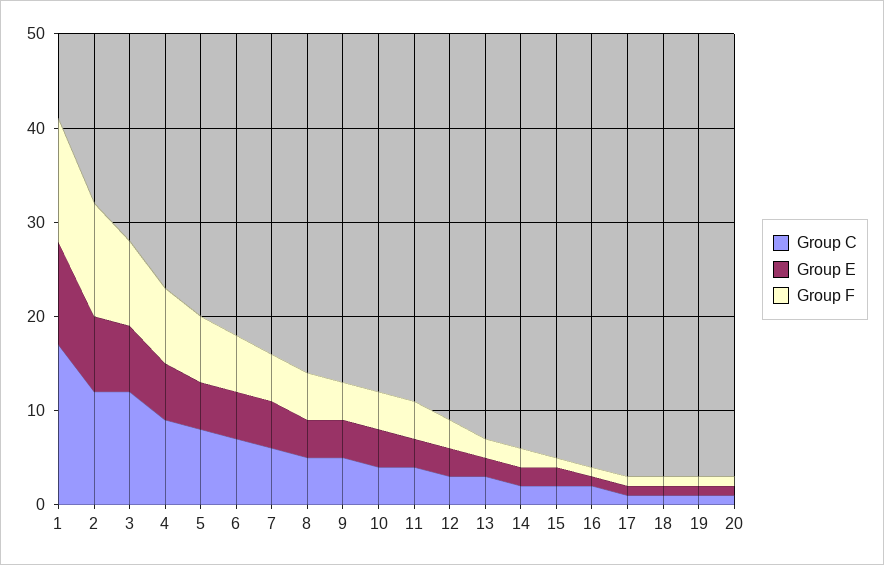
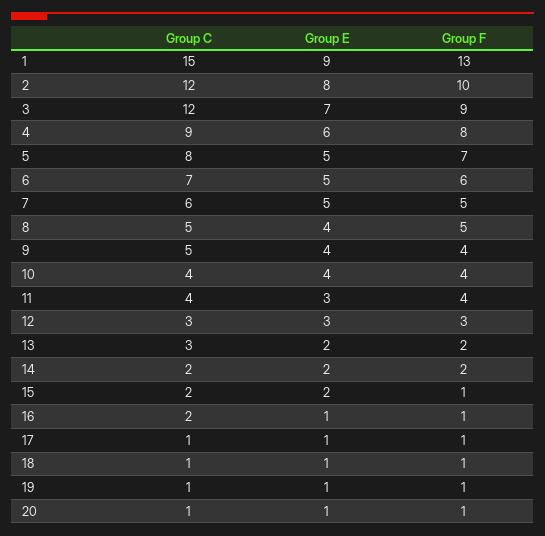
Group C, 1: 17 -> 15
Group E, 1: 11 -> 9
Group F, 2: 12 -> 10

